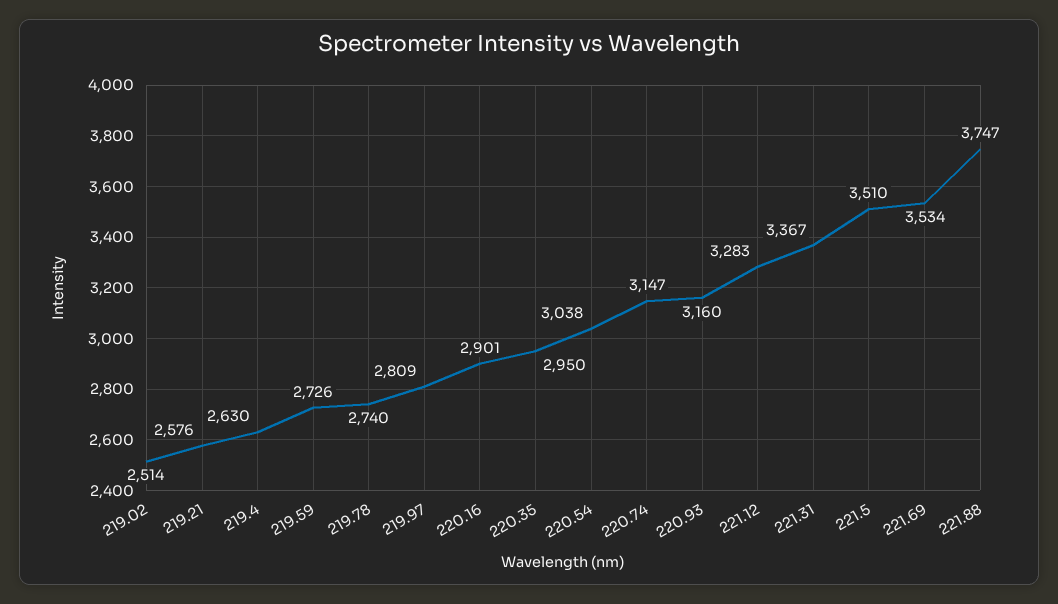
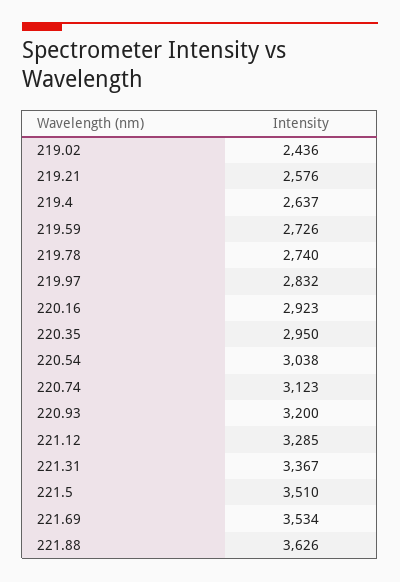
219.02: 2514 -> 2436
219.4: 2630 -> 2637
219.97: 2809 -> 2832
220.16: 2901 -> 2923
220.74: 3147 -> 3123
220.93: 3160 -> 3200
221.12: 3283 -> 3285
221.88: 3747 -> 3626

